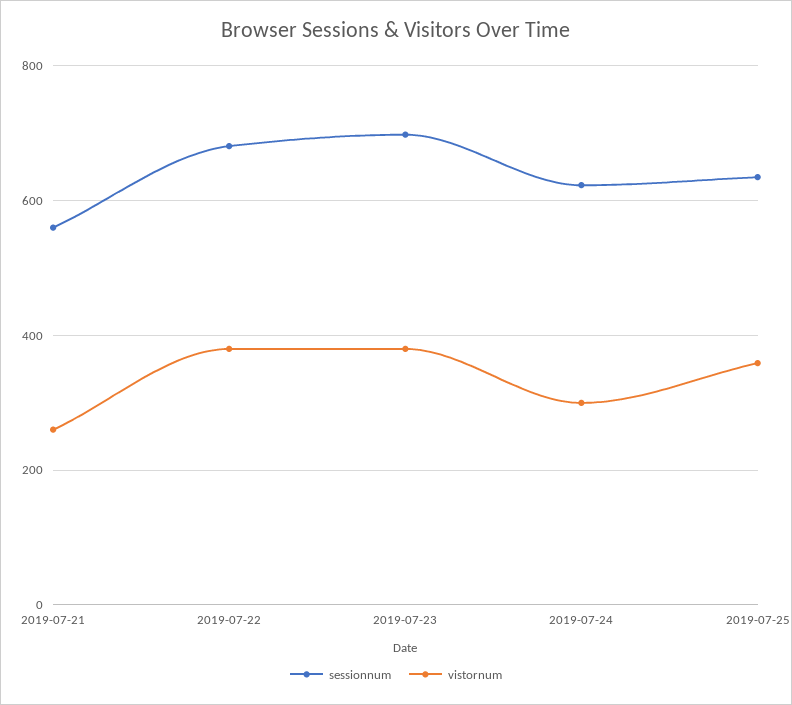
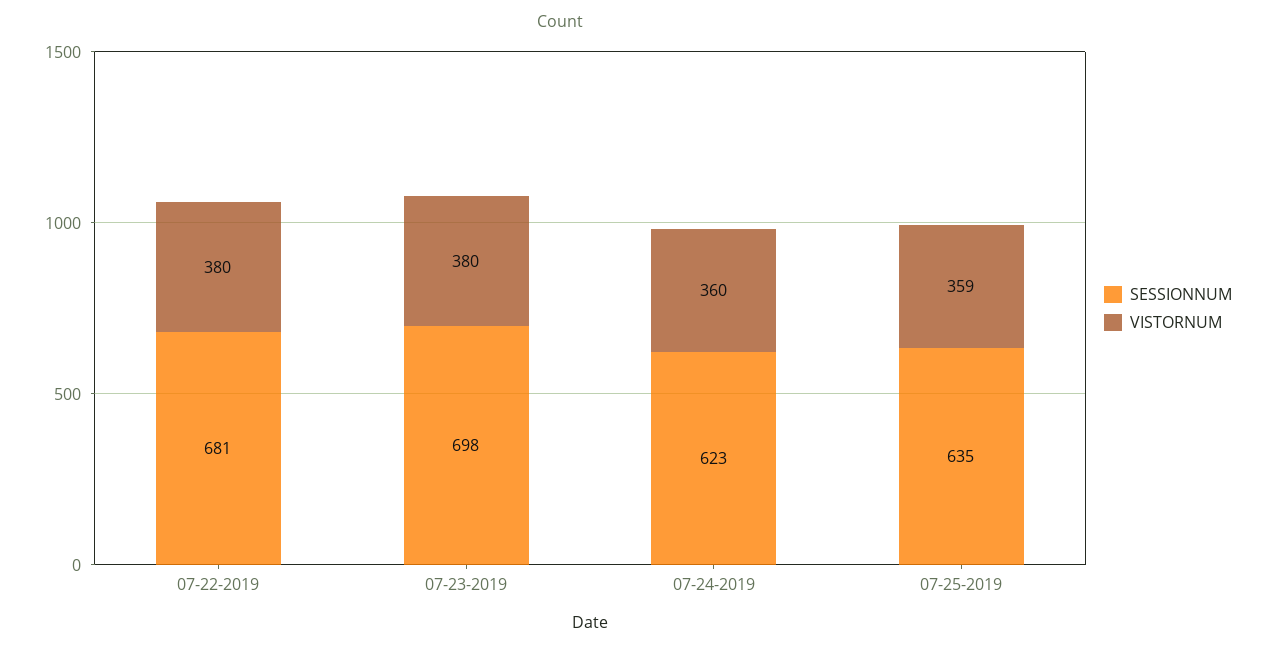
sessionnum, 2019-07-21: 560 -> none
vistornum, 2019-07-21: 260 -> none
vistornum, 2019-07-24: 300 -> 360

